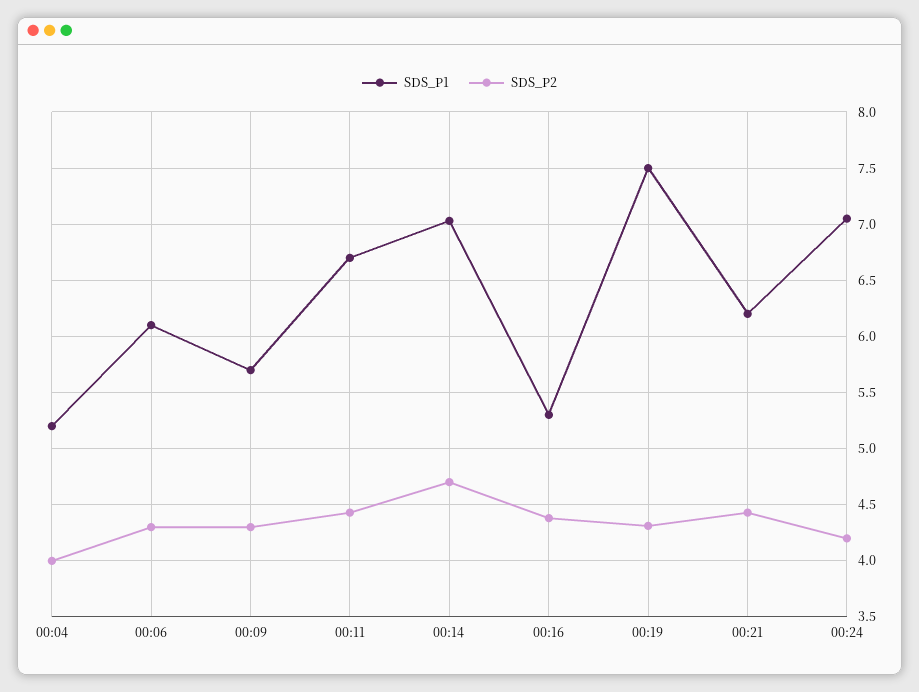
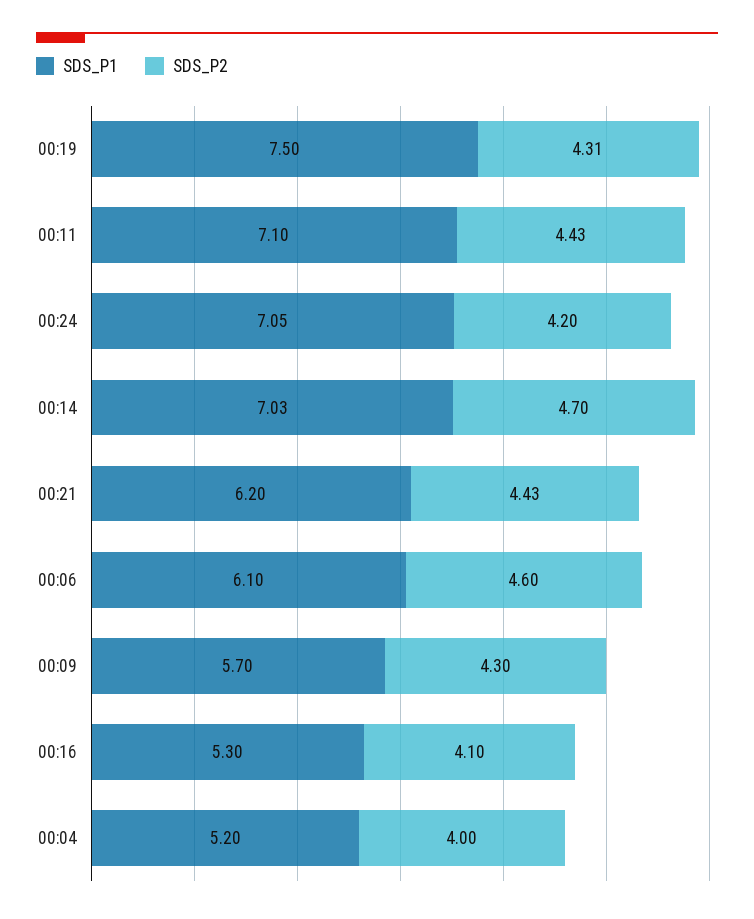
SDS_P2, 00:06: 4.3 -> 4.6
SDS_P1, 00:11: 6.7 -> 7.1
SDS_P2, 00:16: 4.4 -> 4.1

